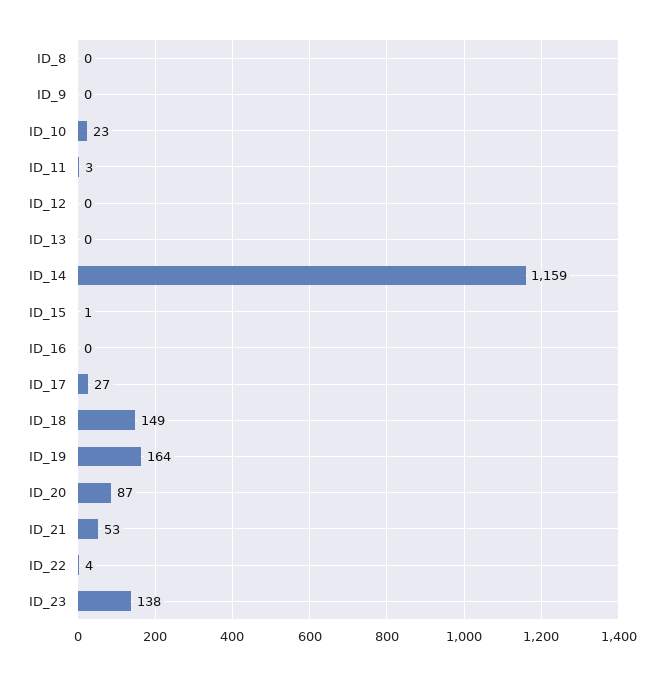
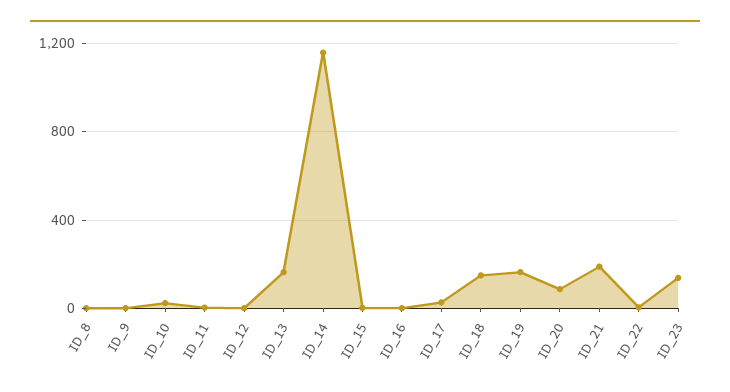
ID_13: 0 -> 150
ID_21: 53 -> 200

